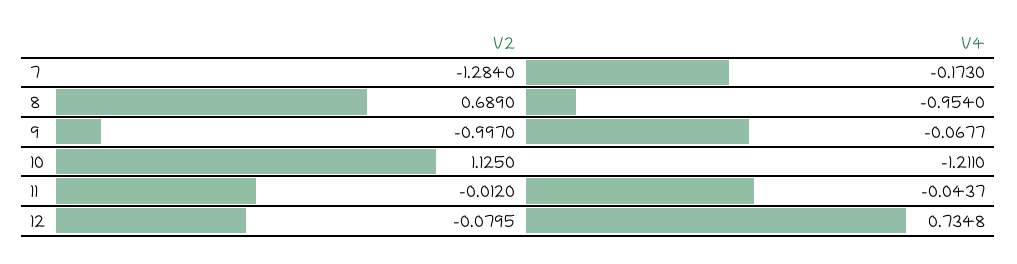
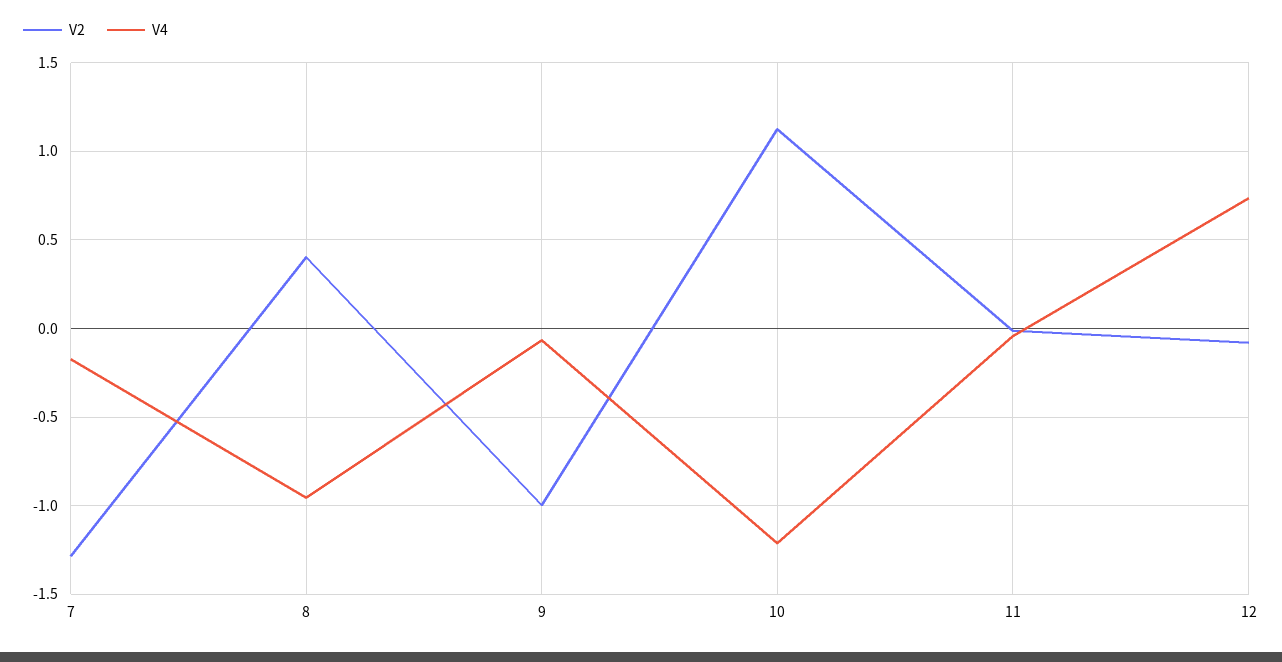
V2, 8: 0.689 -> 0.4

